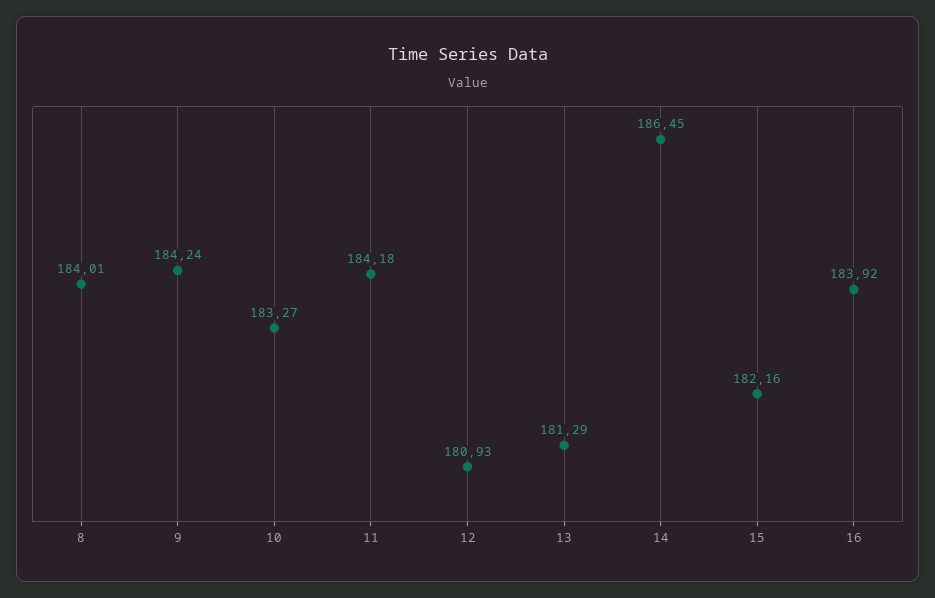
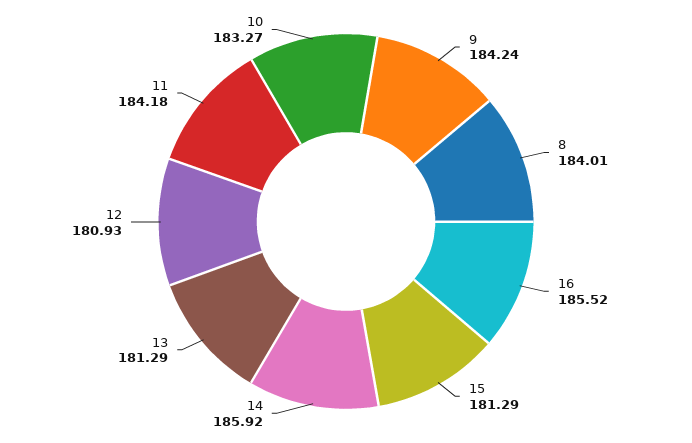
14: 186.45 -> 185.92
15: 182.16 -> 181.29
16: 183.92 -> 185.52

